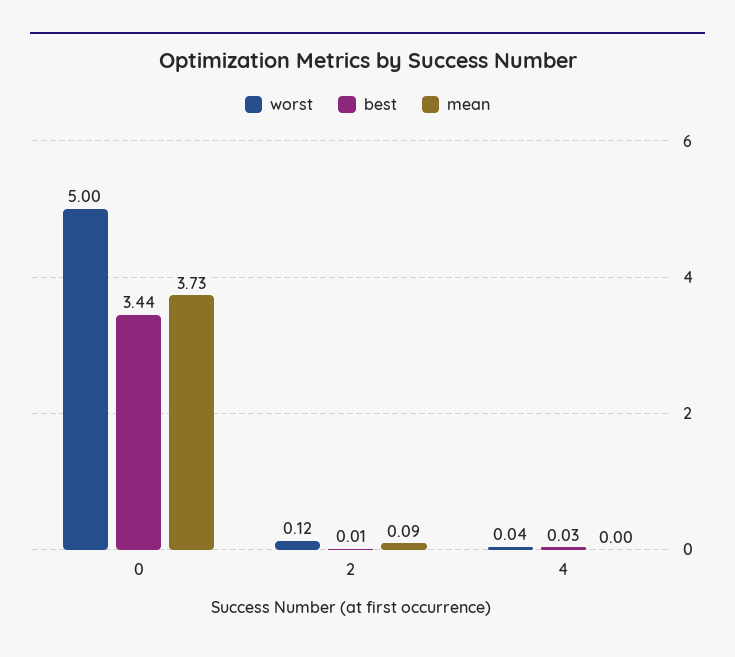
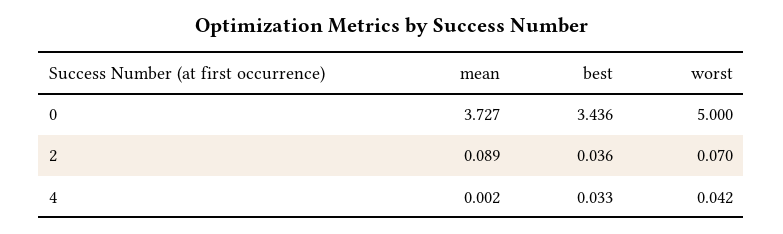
worst, 2: 0.12 -> 0.07
best, 2: 0.01 -> 0.036

